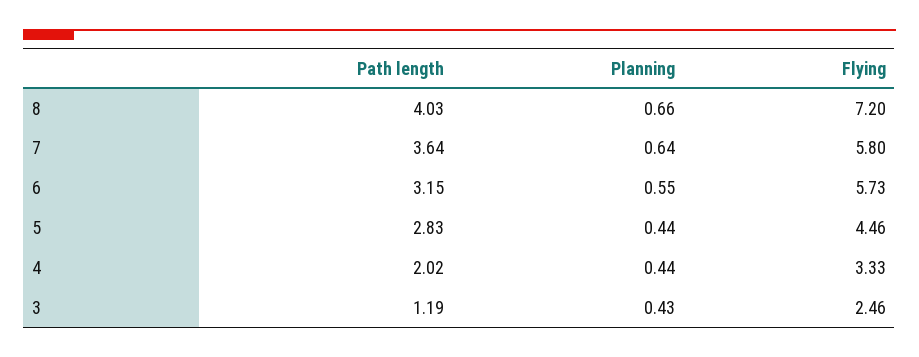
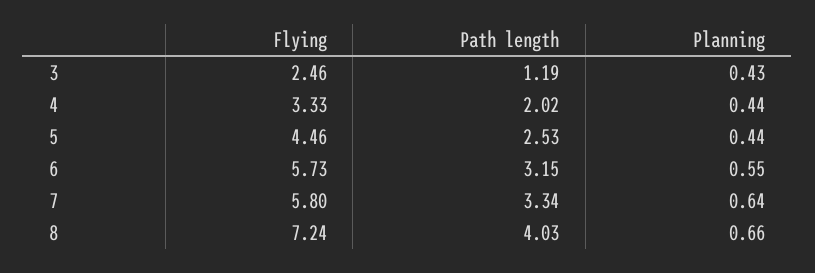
Flying, 8: 7.2 -> 7.24
Path length, 7: 3.64 -> 3.34
Path length, 5: 2.83 -> 2.53

